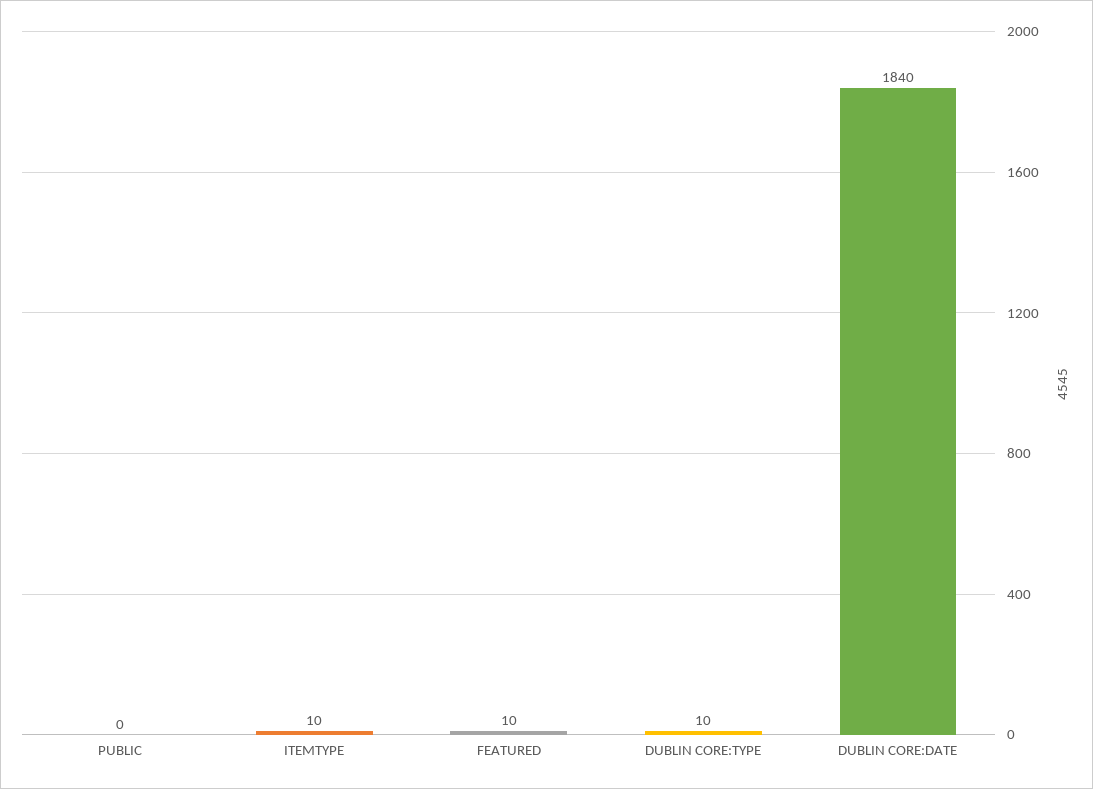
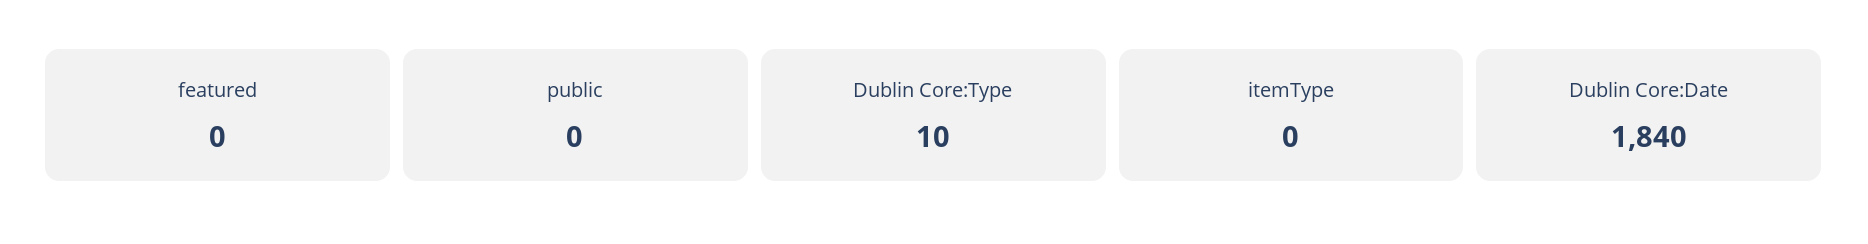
ITEMTYPE: 10 -> 0
FEATURED: 10 -> 0

